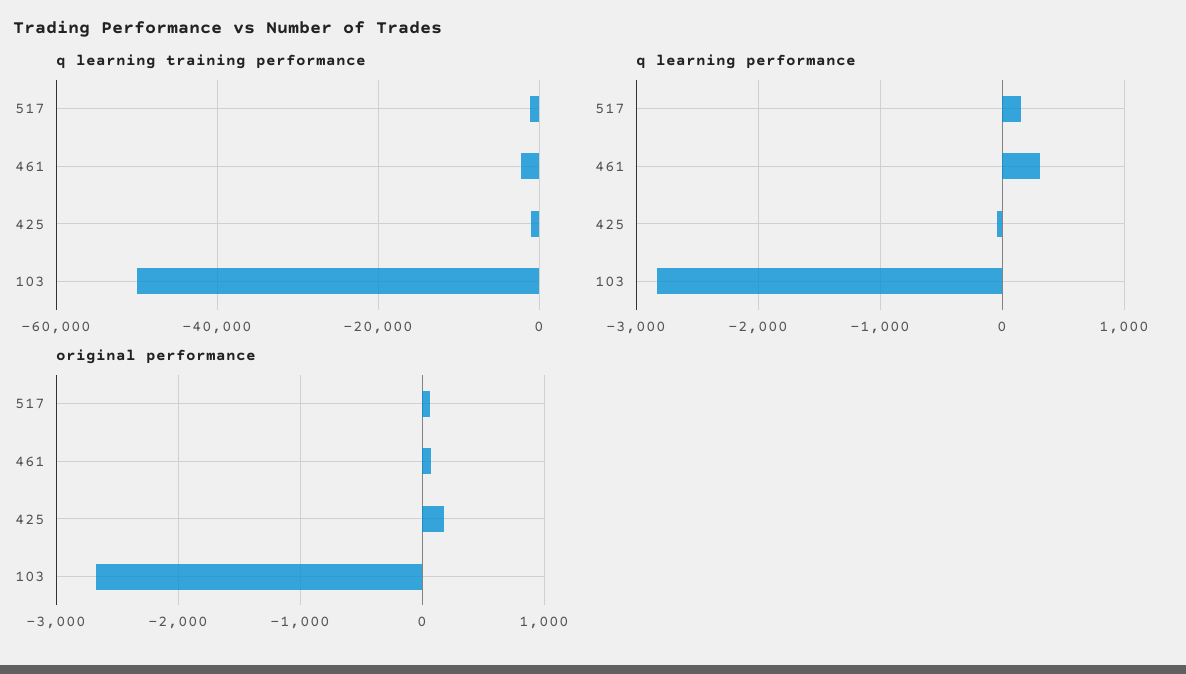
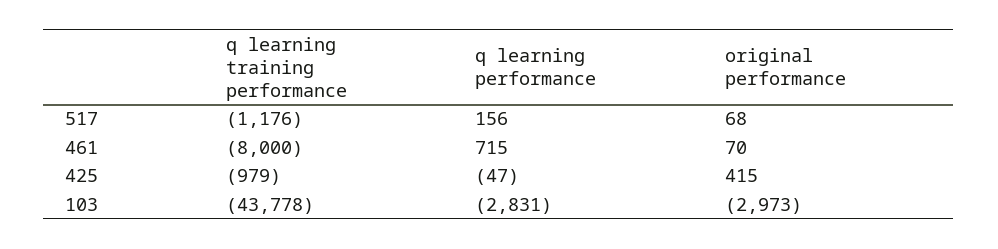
q learning training performance, 461: -2000 -> -8000
q learning training performance, 103: -50000 -> -43778
q learning performance, 461: 300 -> 715
original performance, 425: 200 -> 415
original performance, 103: -2700 -> -2973

